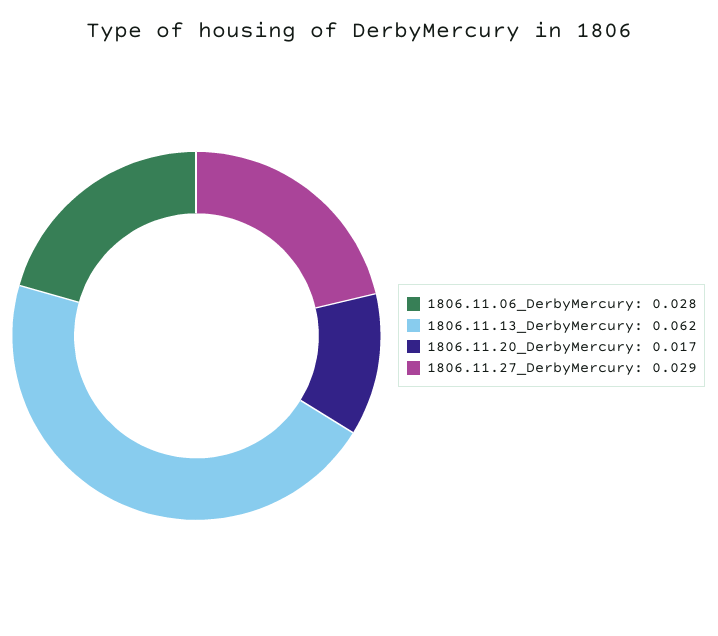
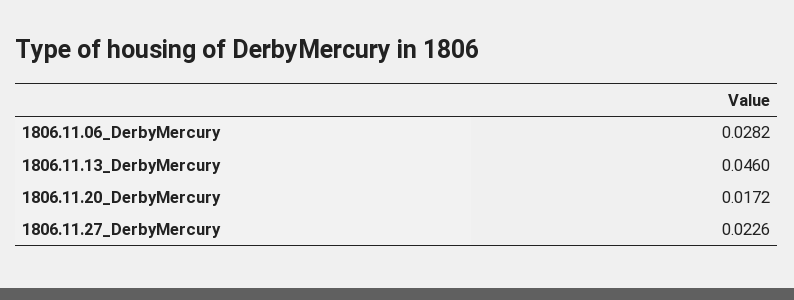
1806.11.13_DerbyMercury: 0.062 -> 0.046
1806.11.27_DerbyMercury: 0.029 -> 0.0226

